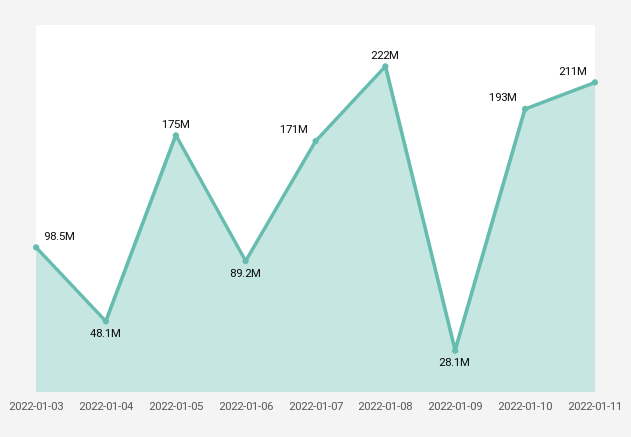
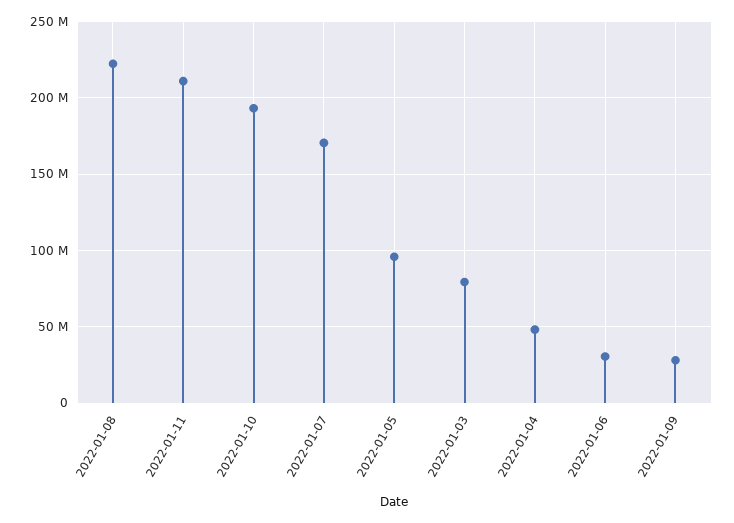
2022-01-03: 98500000 -> 80000000
2022-01-05: 175000000 -> 95000000
2022-01-06: 89200000 -> 30000000

